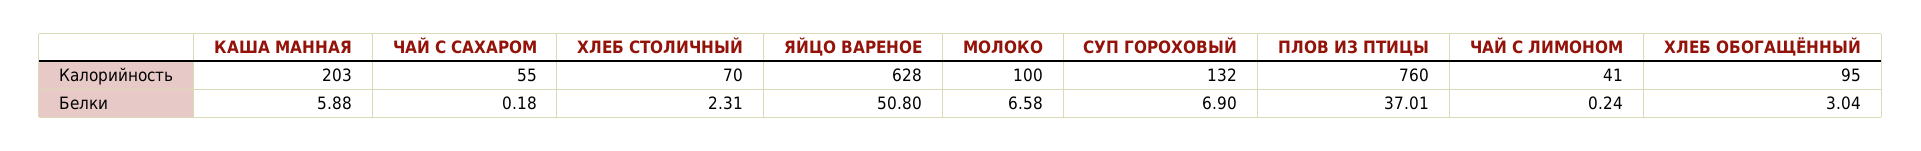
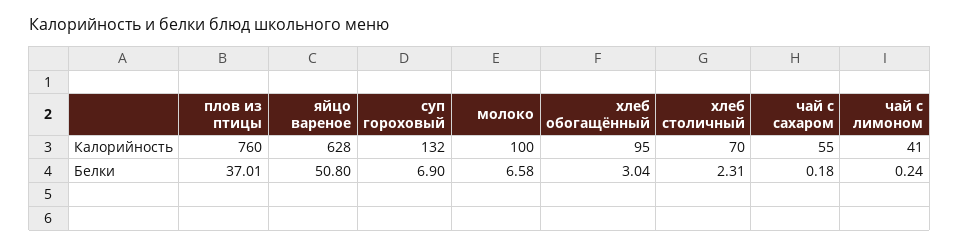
КАША МАННАЯ, Калорийность: 203 -> none
КАША МАННАЯ, Белки: 5.88 -> none

